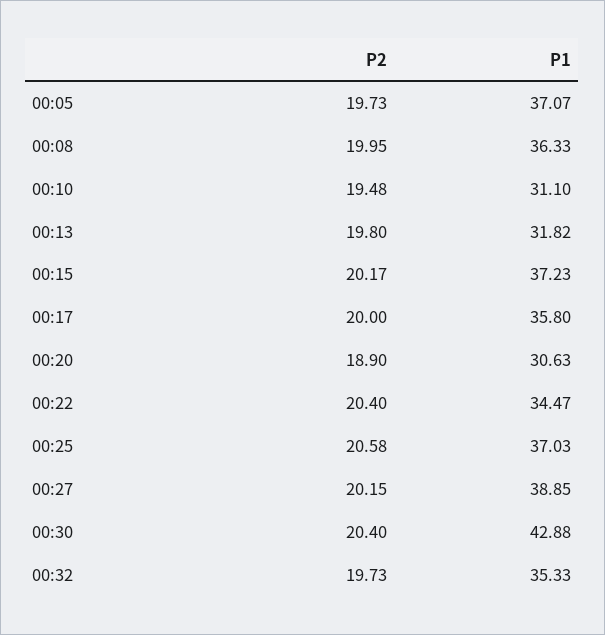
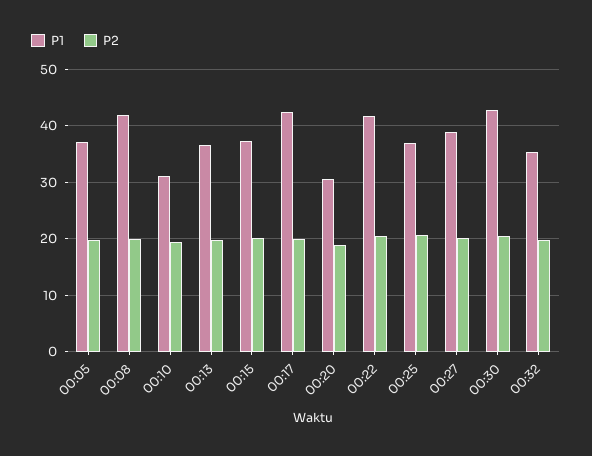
P1, 00:08: 36.33 -> 42
P1, 00:13: 31.82 -> 36
P1, 00:17: 35.8 -> 42
P1, 00:22: 34.47 -> 42

